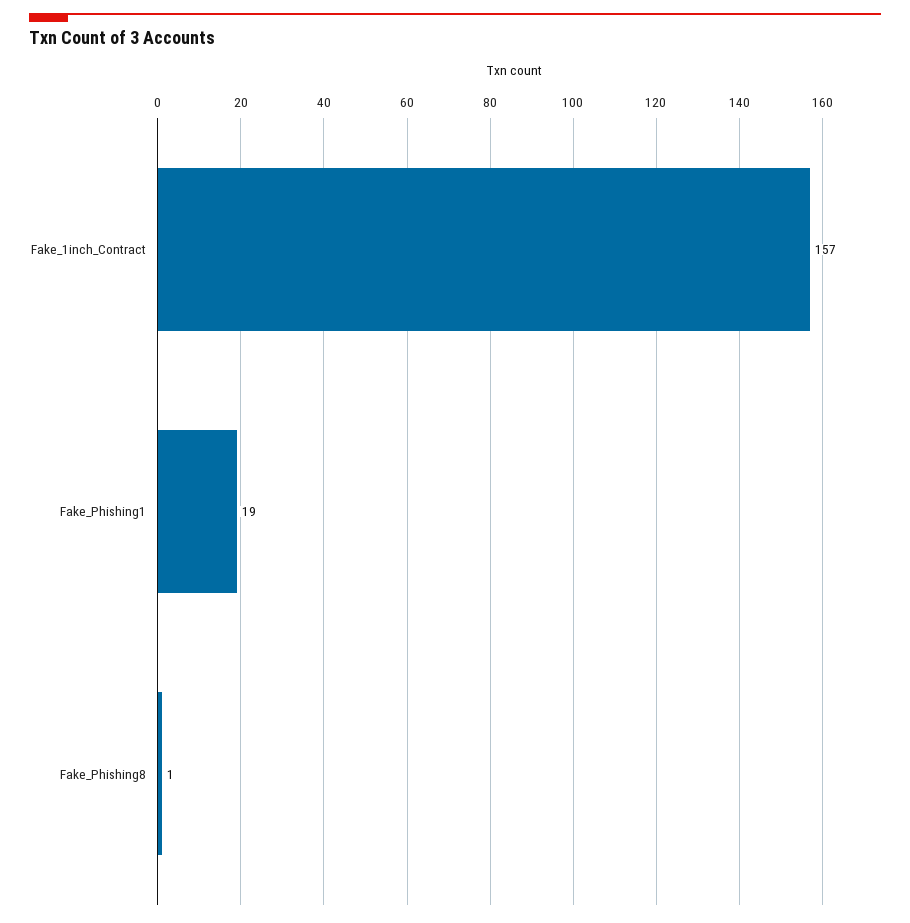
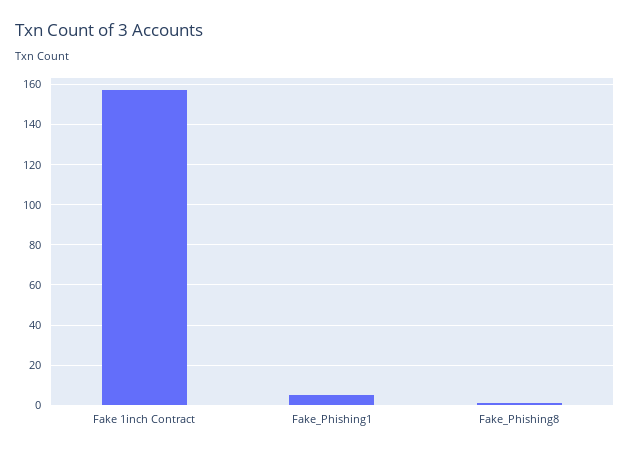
Fake_Phishing1: 19 -> 5

